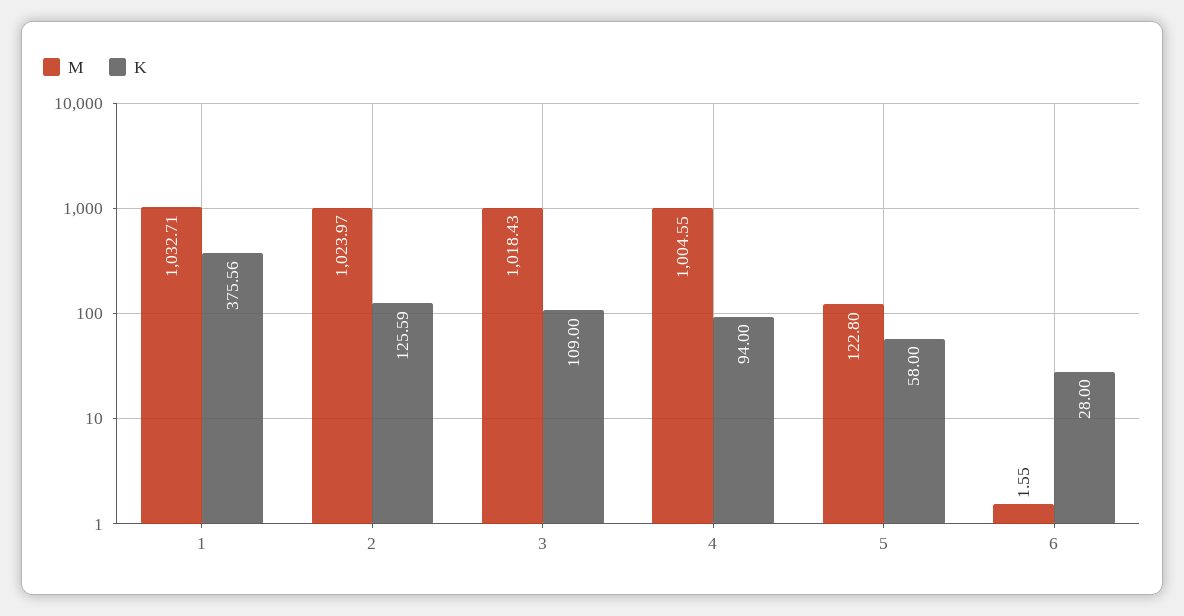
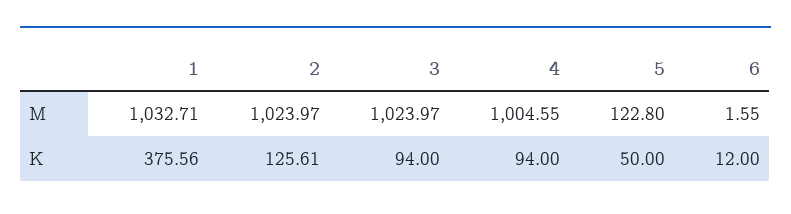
K, 2: 125.59 -> 125.61
M, 3: 1018.43 -> 1023.97
K, 3: 109 -> 94
K, 5: 58 -> 50
K, 6: 28 -> 12

